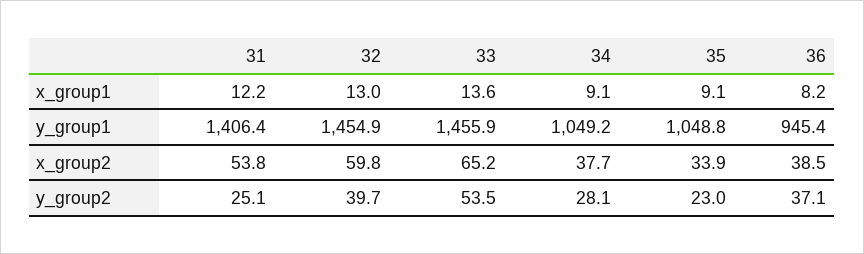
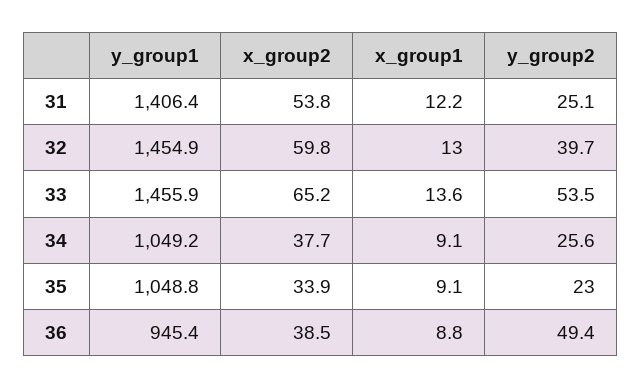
36, x_group1: 8.2 -> 8.8
34, y_group2: 28.1 -> 25.6
36, y_group2: 37.1 -> 49.4

